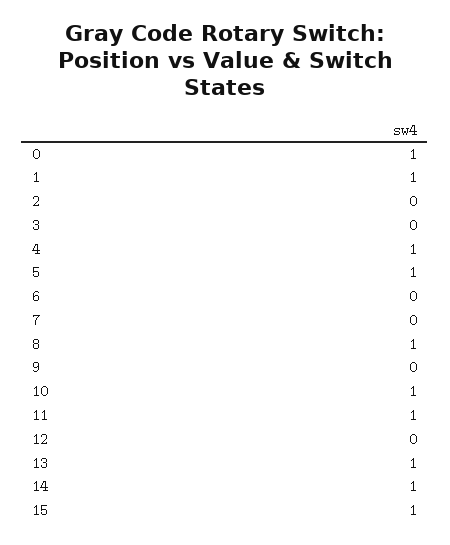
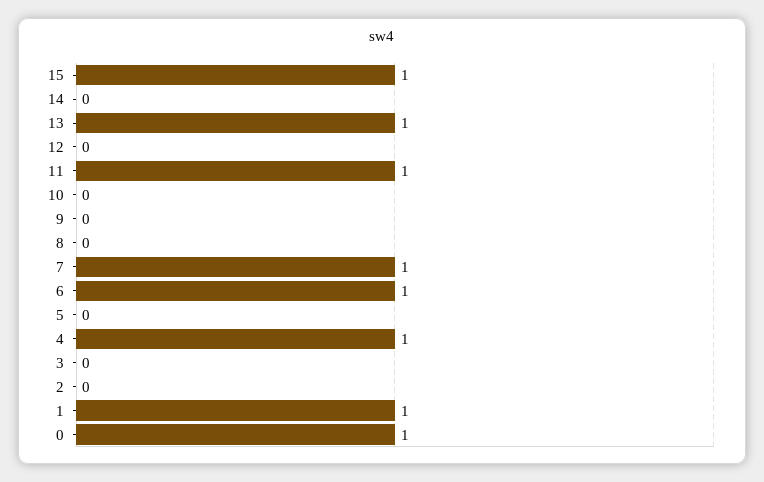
5: 1 -> 0
6: 0 -> 1
7: 0 -> 1
8: 1 -> 0
10: 1 -> 0
14: 1 -> 0

